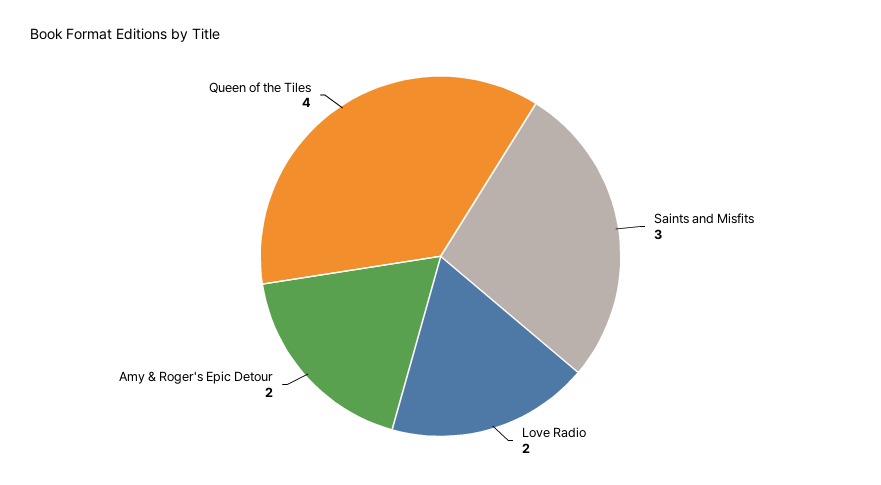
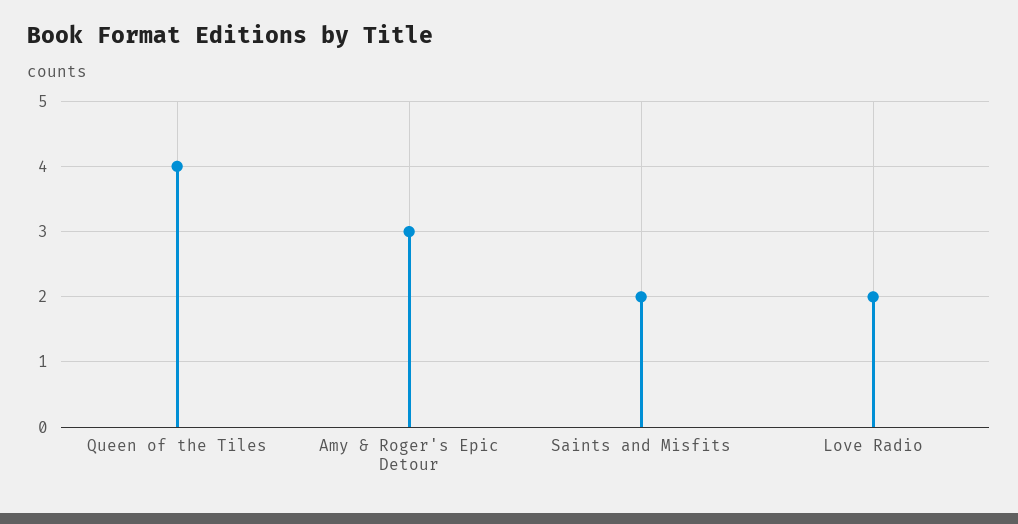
Saints and Misfits: 3 -> 2
Amy & Roger's Epic Detour: 2 -> 3

